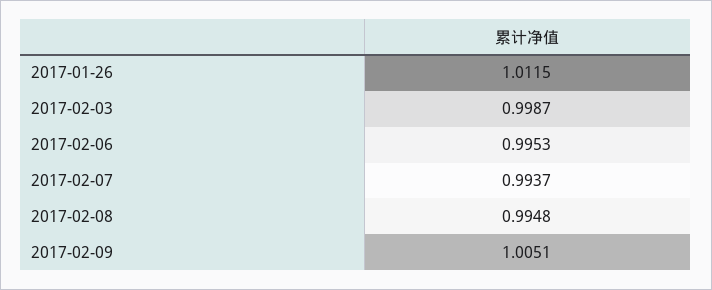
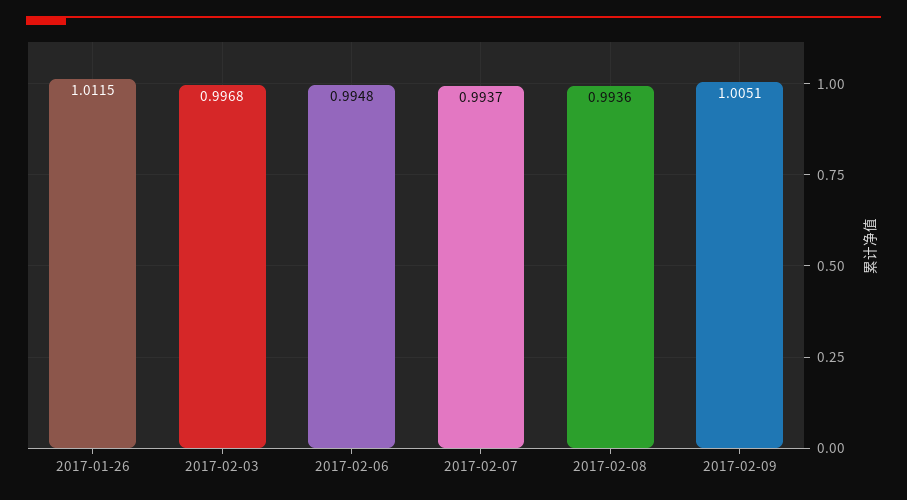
2017-02-03: 0.9987 -> 0.9968
2017-02-06: 0.9953 -> 0.9948
2017-02-08: 0.9948 -> 0.9936

